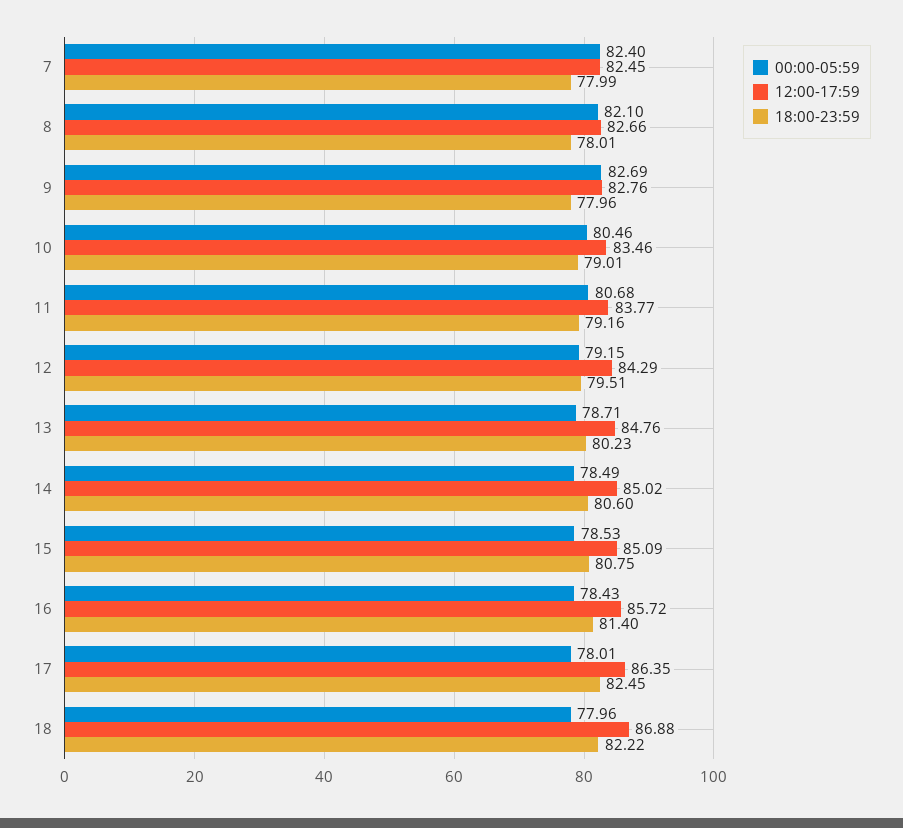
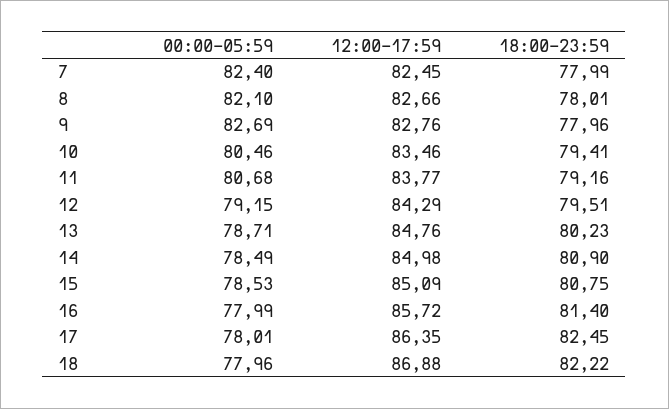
18:00-23:59, 10: 79.01 -> 79.41
12:00-17:59, 14: 85.02 -> 84.98
18:00-23:59, 14: 80.6 -> 80.9
00:00-05:59, 16: 78.43 -> 77.99

